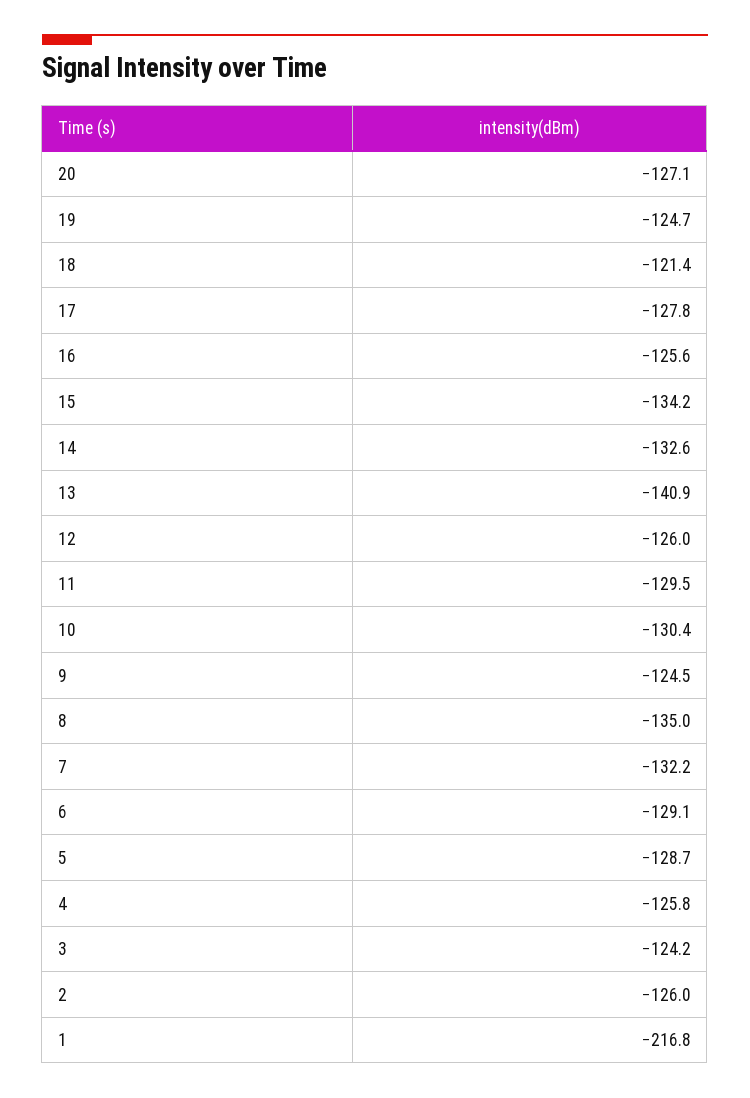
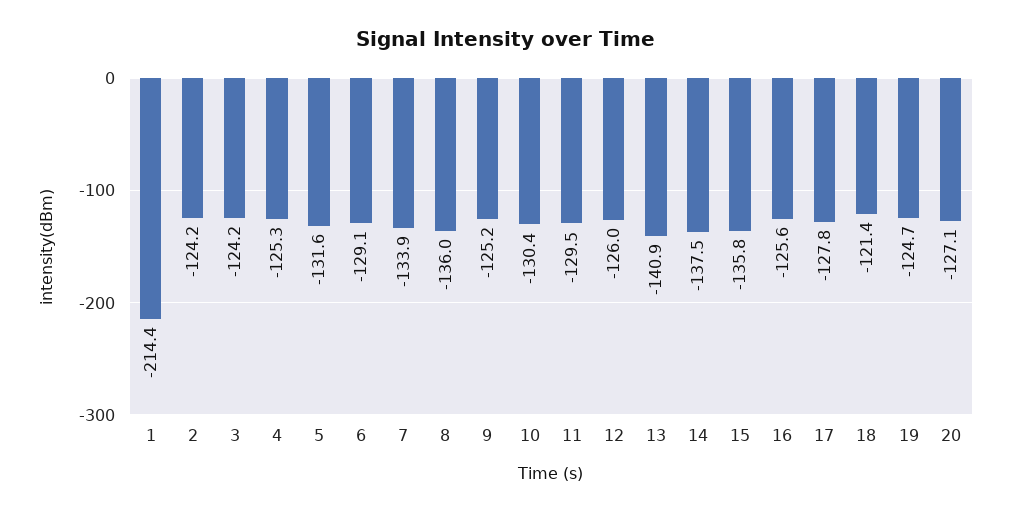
15: -134.2 -> -135.8
14: -132.6 -> -137.5
9: -124.5 -> -125.2
8: -135 -> -136
7: -132.2 -> -133.9
5: -128.7 -> -131.6
4: -125.8 -> -125.3
2: -126 -> -124.2
1: -216.8 -> -214.4

